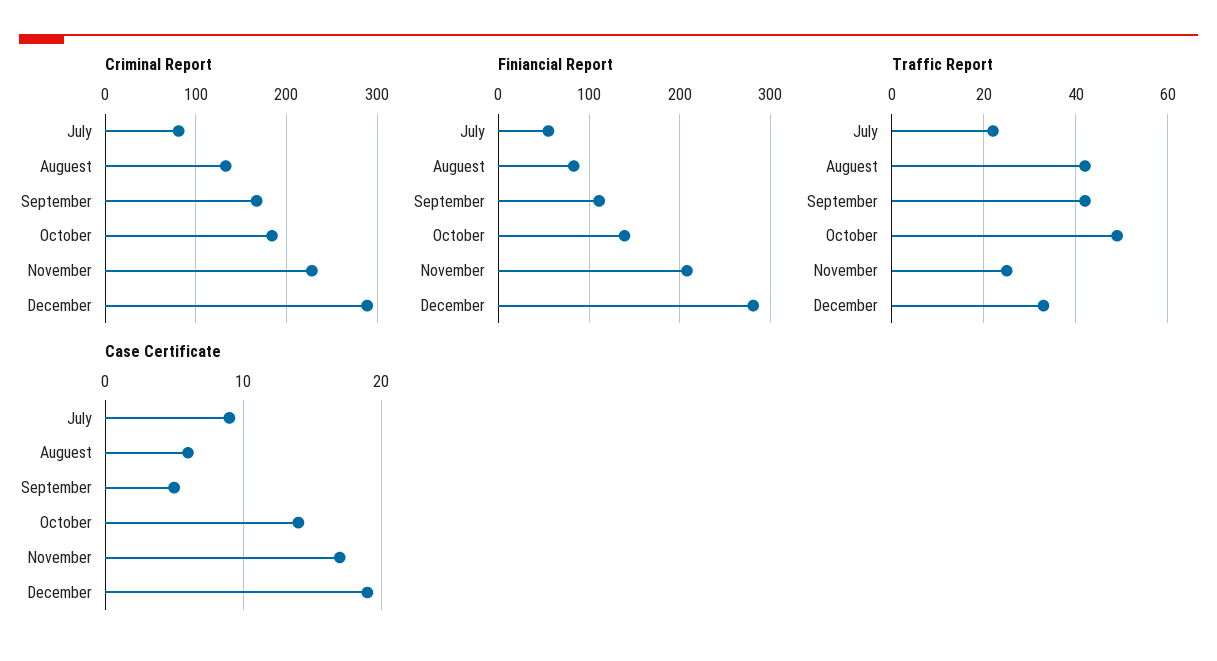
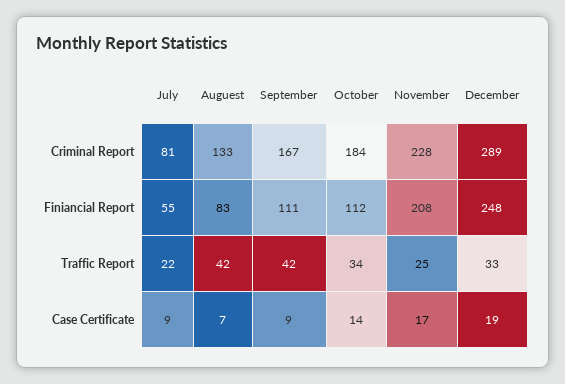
Finiancial Report, October: 140 -> 112
Finiancial Report, December: 280 -> 248
Traffic Report, October: 50 -> 34
Case Certificate, Auguest: 6 -> 7
Case Certificate, September: 5 -> 9

